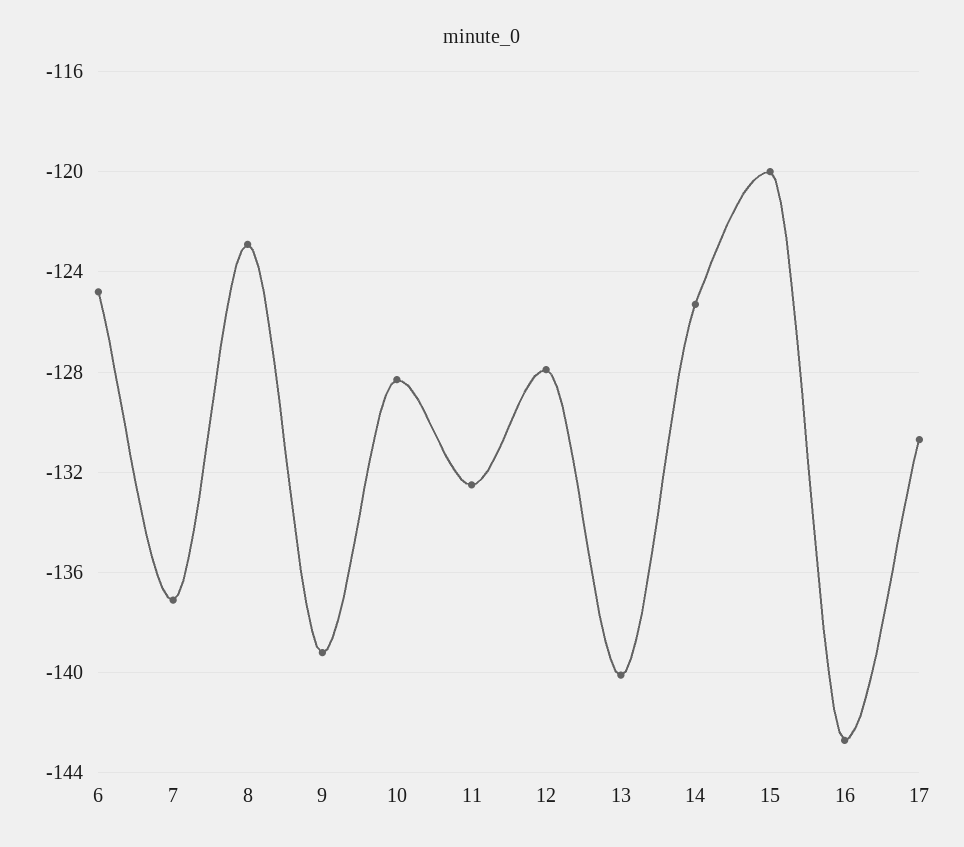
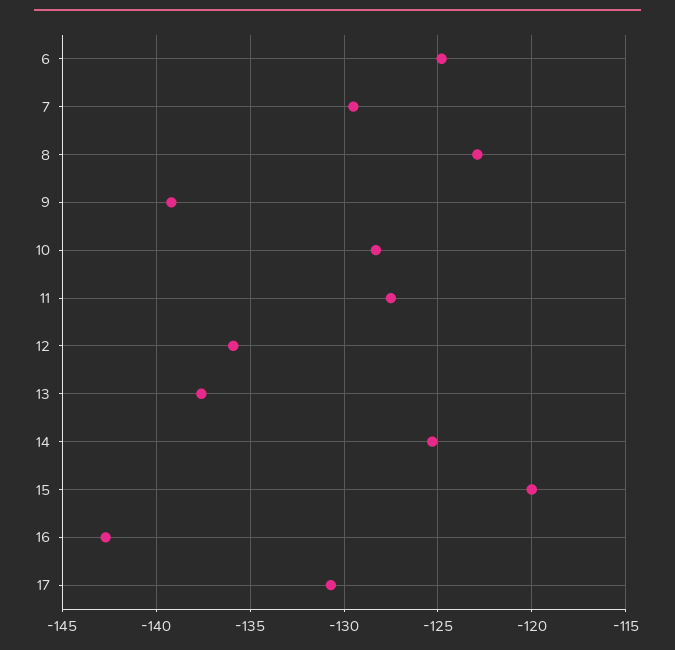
7: -137 -> -129.5
11: -132.5 -> -127.5
12: -128 -> -136
13: -140 -> -137.5

